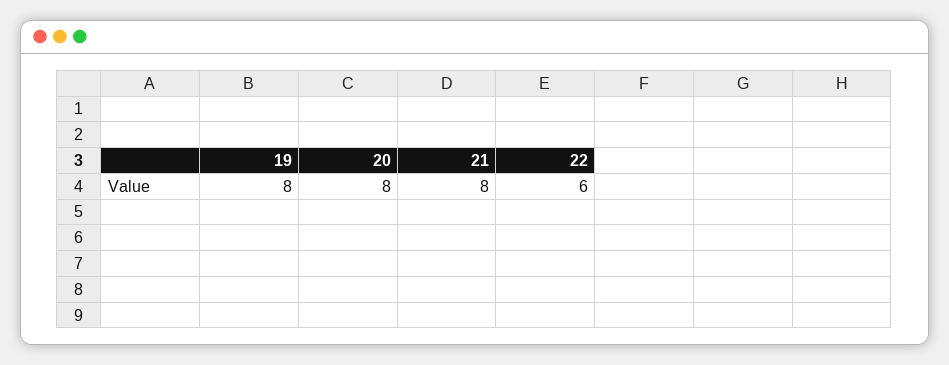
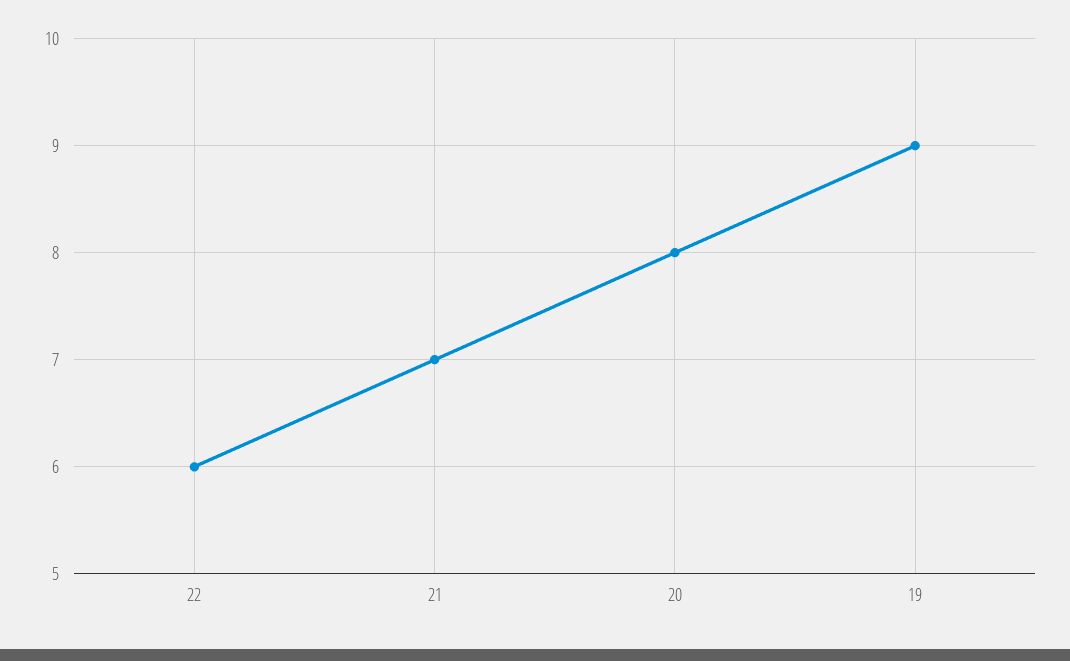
19: 8 -> 9
21: 8 -> 7

